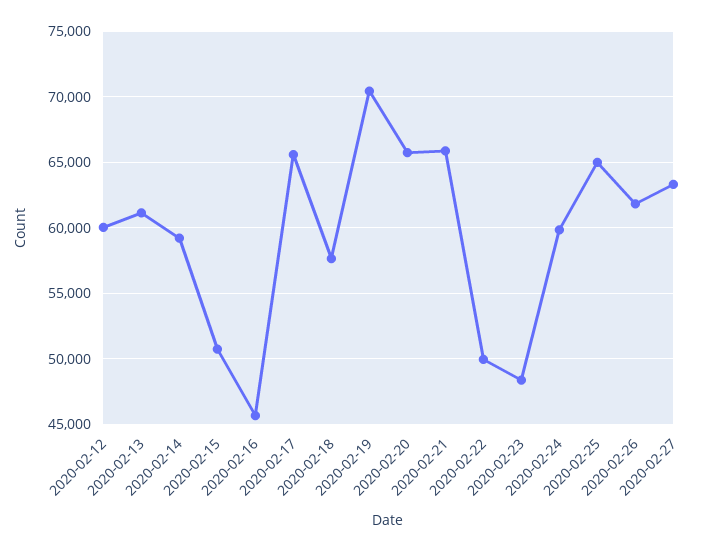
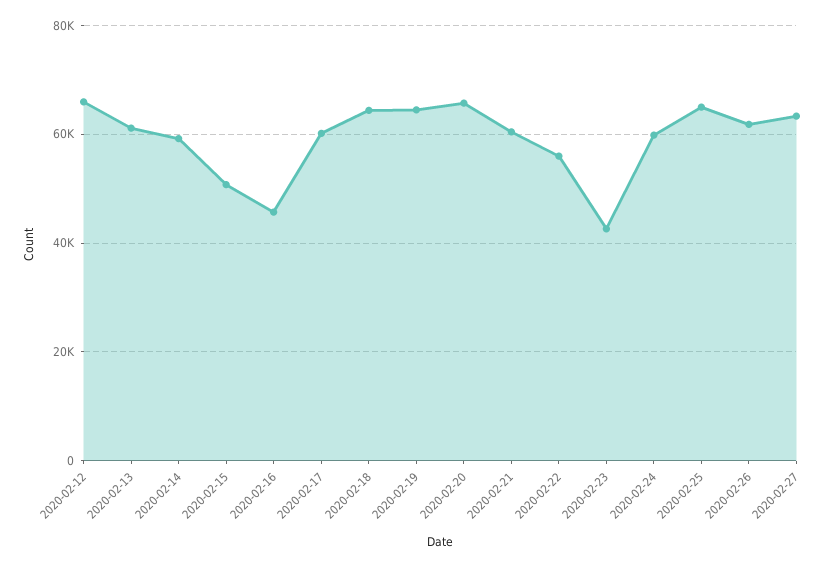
2020-02-12: 60000 -> 66000
2020-02-17: 65500 -> 60000
2020-02-18: 57500 -> 64000
2020-02-19: 70500 -> 64000
2020-02-21: 66000 -> 60000
2020-02-22: 50000 -> 56000
2020-02-23: 48500 -> 42000

